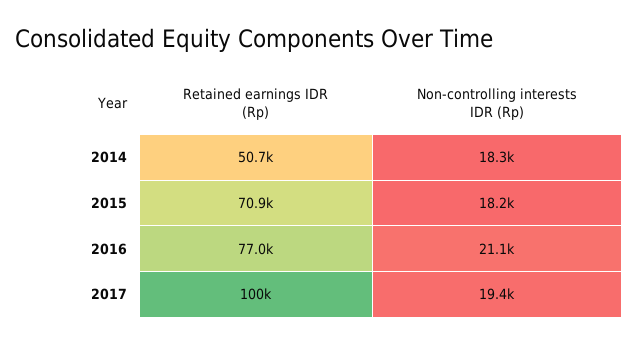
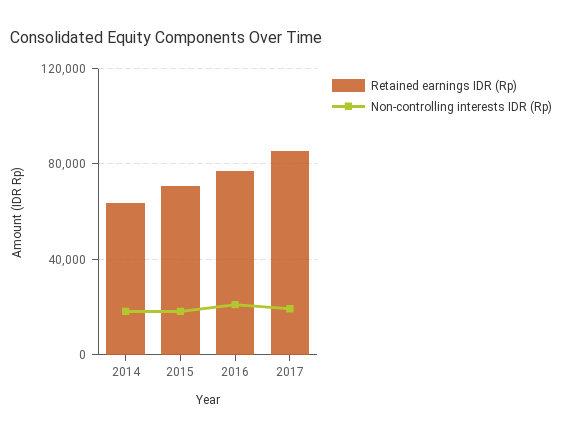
Retained earnings IDR (Rp), 2014: 50700 -> 65000
Retained earnings IDR (Rp), 2017: 100000 -> 85000

